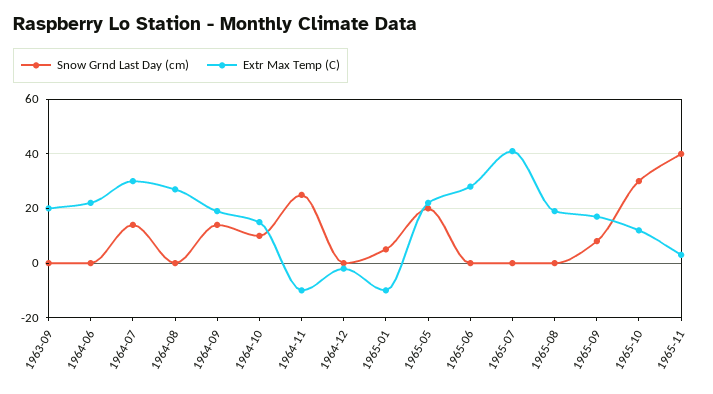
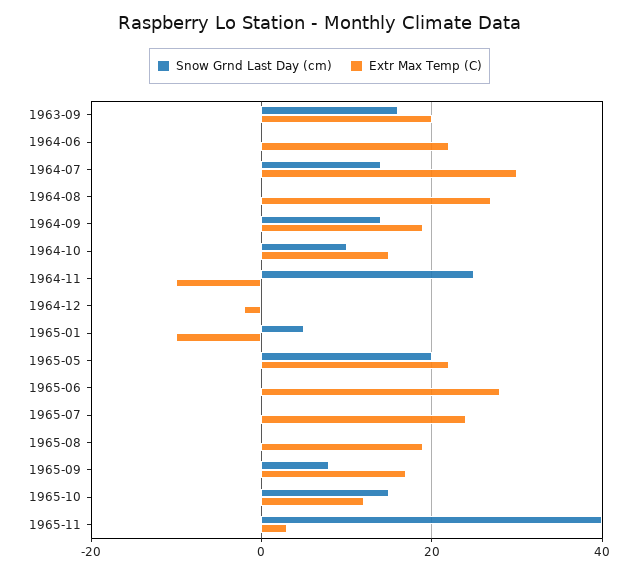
Snow Grnd Last Day (cm), 1963-09: 0 -> 15
Extr Max Temp (C), 1965-07: 40 -> 25
Snow Grnd Last Day (cm), 1965-10: 30 -> 15

